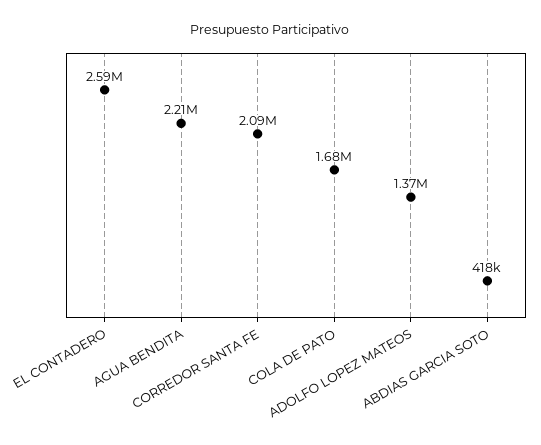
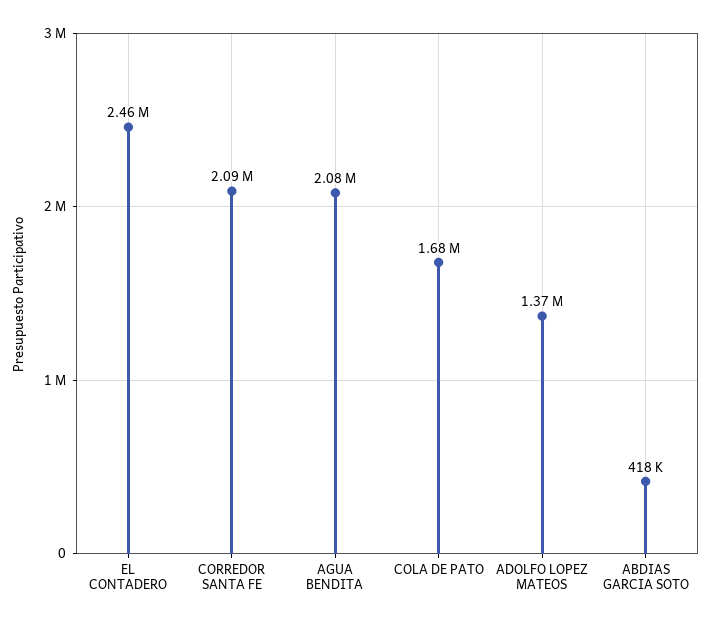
EL CONTADERO: 2590000 -> 2460000
AGUA BENDITA: 2210000 -> 2080000

